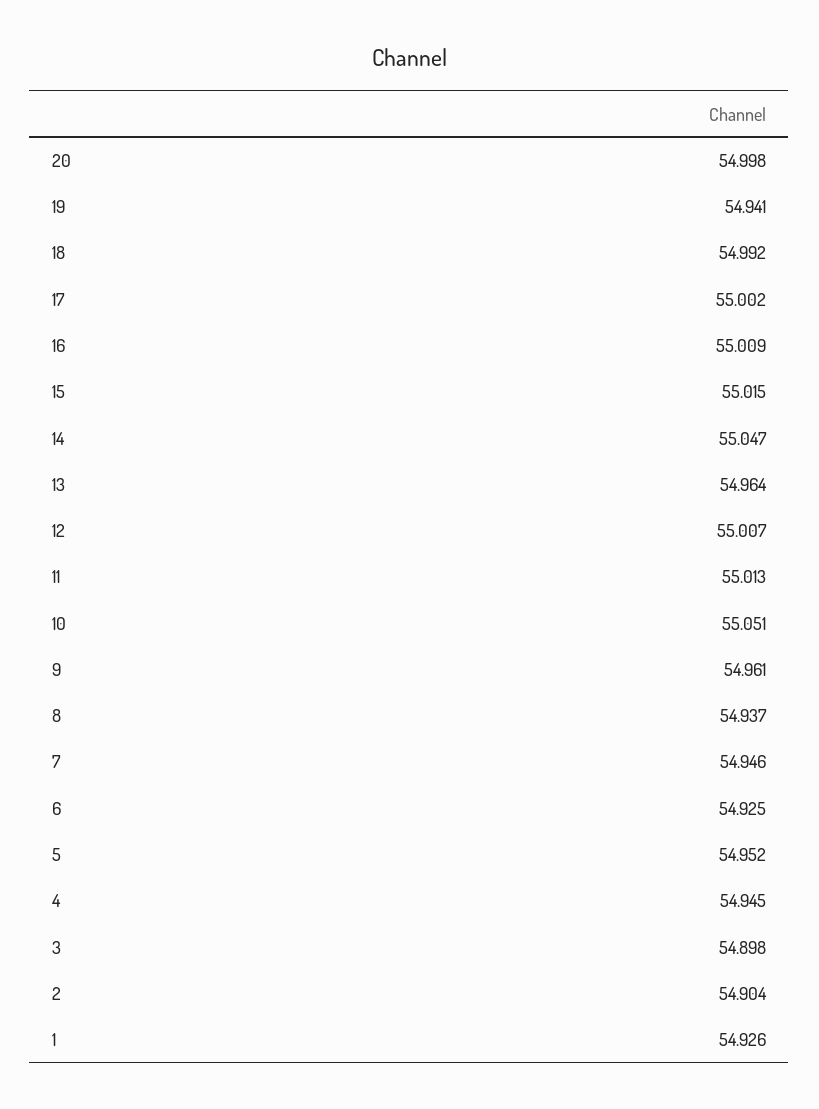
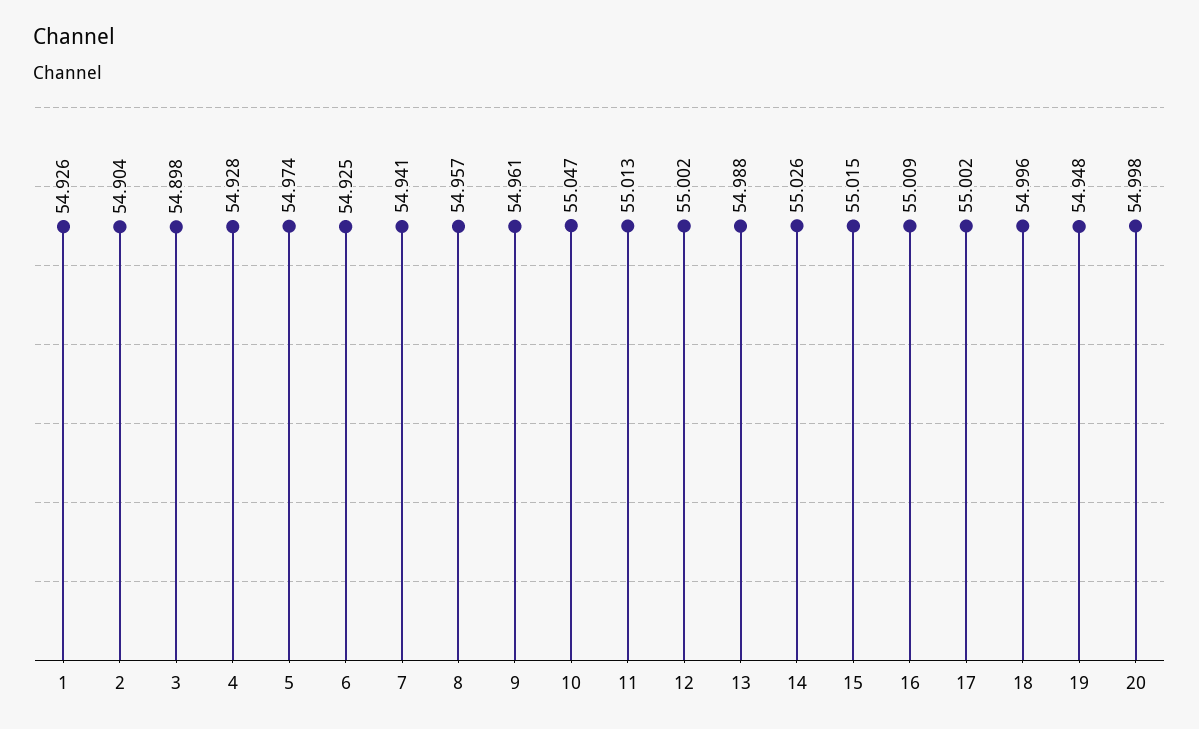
19: 54.941 -> 54.948
18: 54.992 -> 54.996
14: 55.047 -> 55.026
13: 54.964 -> 54.988
12: 55.007 -> 55.002
10: 55.051 -> 55.047
8: 54.937 -> 54.957
7: 54.946 -> 54.941
5: 54.952 -> 54.974
4: 54.945 -> 54.928

